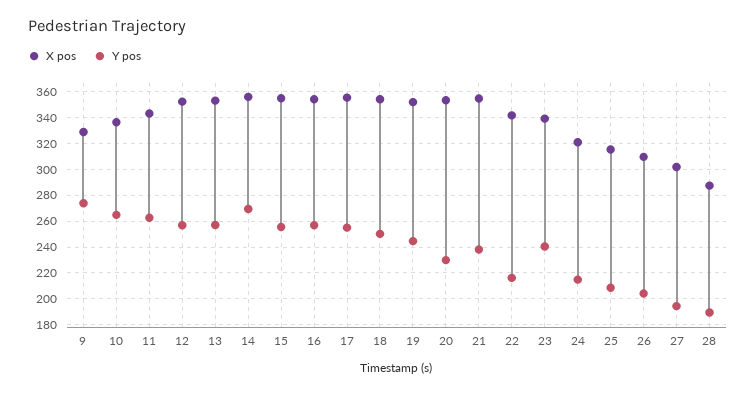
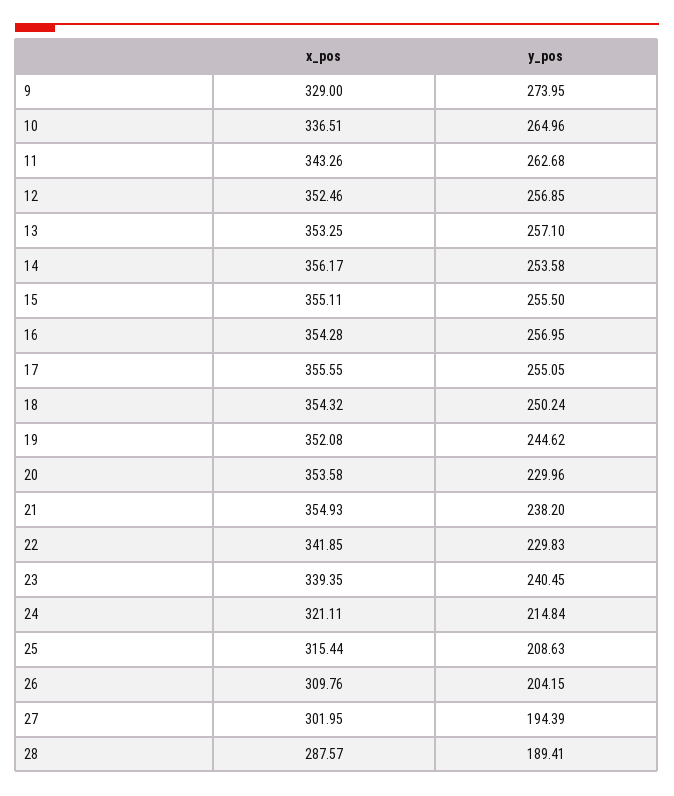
Y pos, 14: 270 -> 253.58
Y pos, 22: 215 -> 229.83

